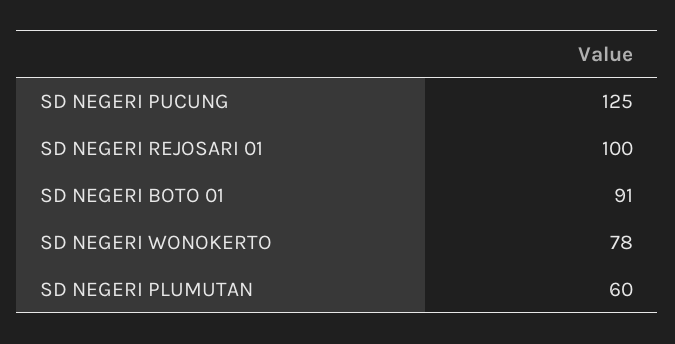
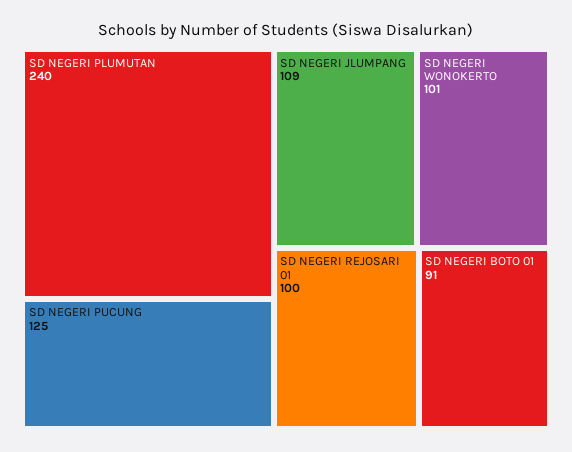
SD NEGERI WONOKERTO: 78 -> 101
SD NEGERI PLUMUTAN: 60 -> 240
SD NEGERI JLUMPANG: none -> 109

